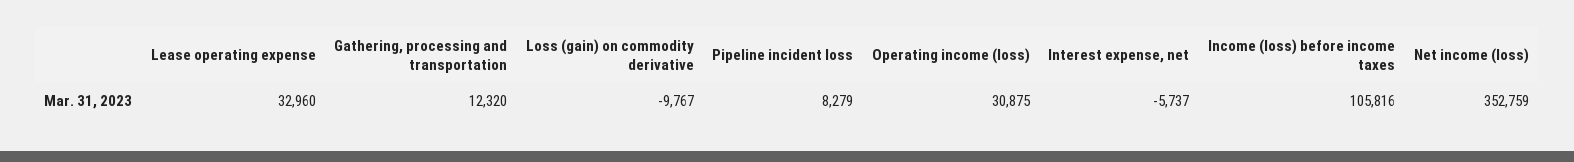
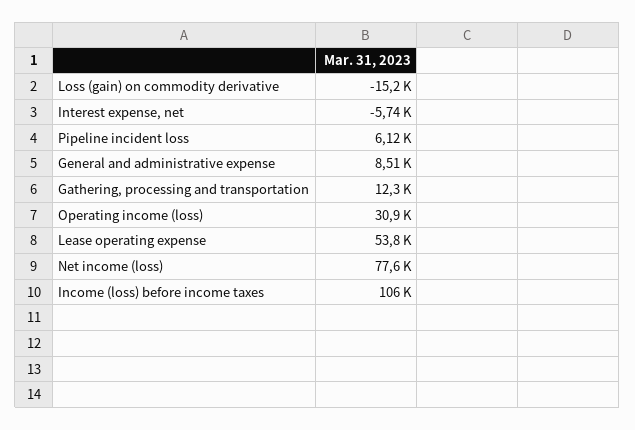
Lease operating expense: 32960 -> 53800
Loss (gain) on commodity derivative: -9767 -> -15200
Pipeline incident loss: 8279 -> 6120
Net income (loss): 352759 -> 77600
General and administrative expense: none -> 8510

